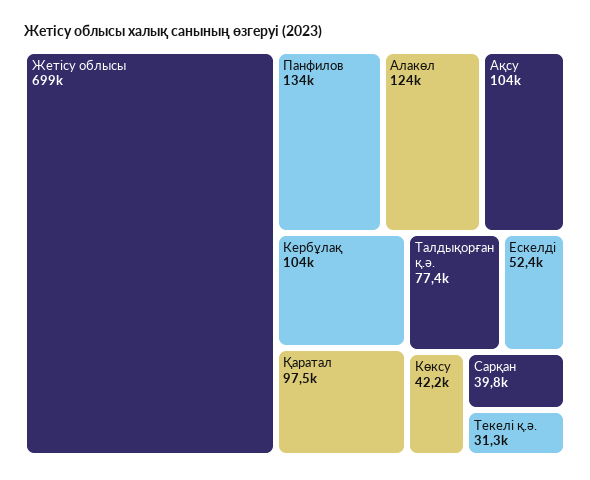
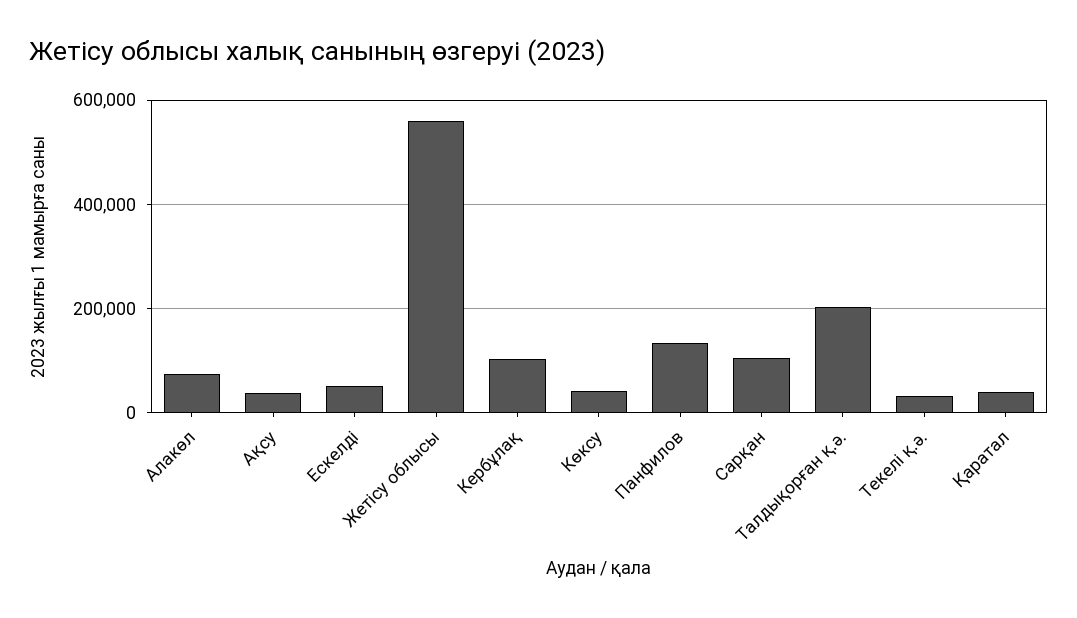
Жетісу облысы: 699000 -> 560000
Алакөл: 124000 -> 80000
Ақсу: 104000 -> 40000
Қаратал: 97500 -> 40000
Талдықорған қ.ә.: 77400 -> 200000
Сарқан: 39800 -> 100000

